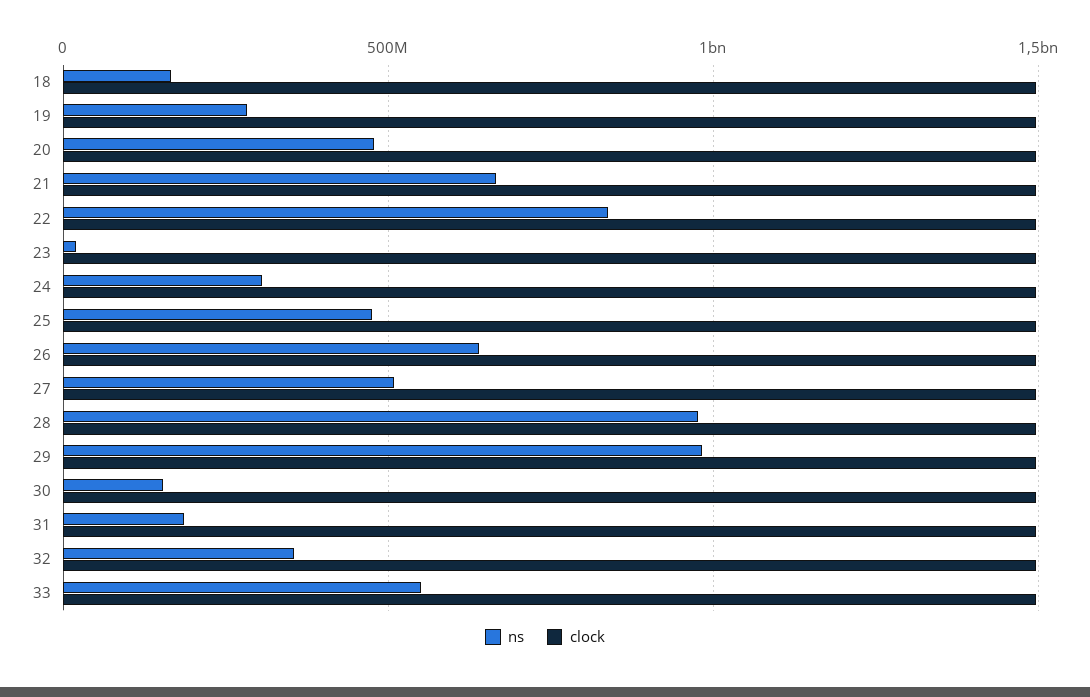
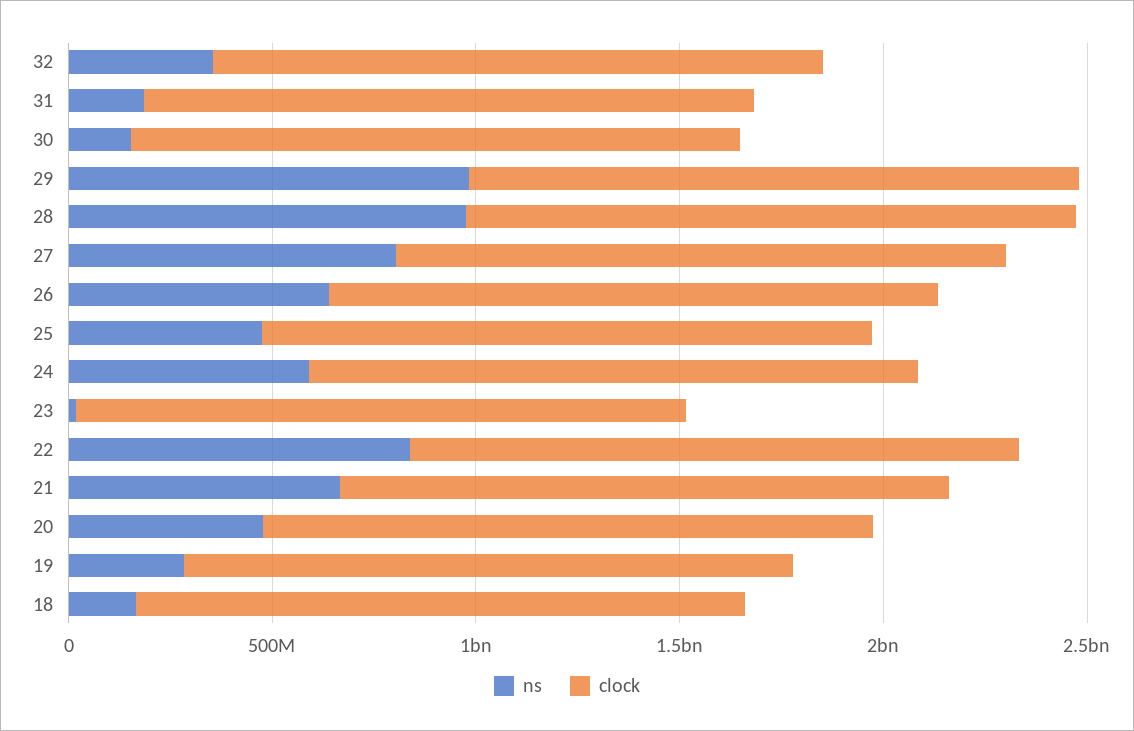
ns, 24: 300000000 -> 600000000
ns, 27: 500000000 -> 800000000
ns, 33: 550000000 -> none
clock, 33: 1500000000 -> none

